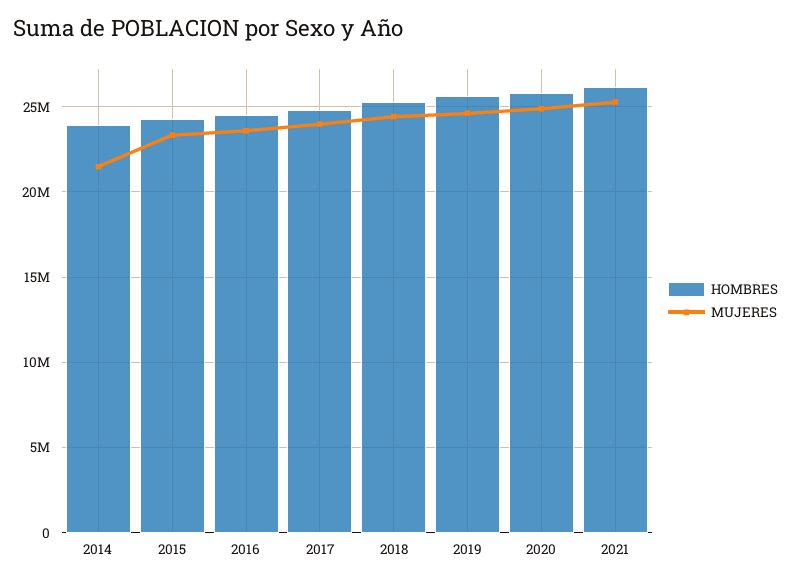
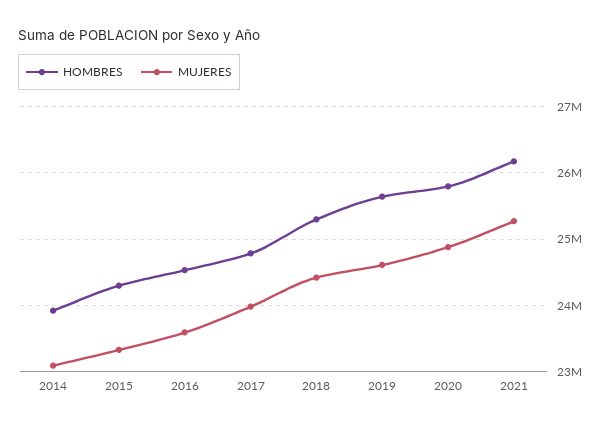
MUJERES, 2014: 21500000 -> 23100000

